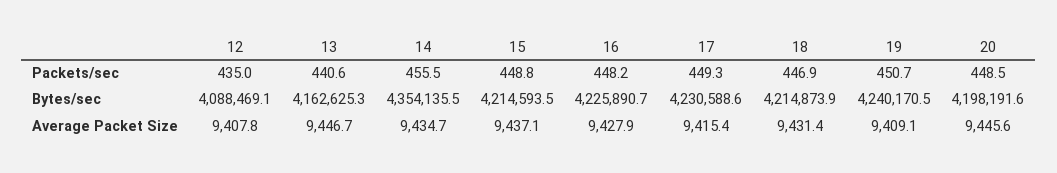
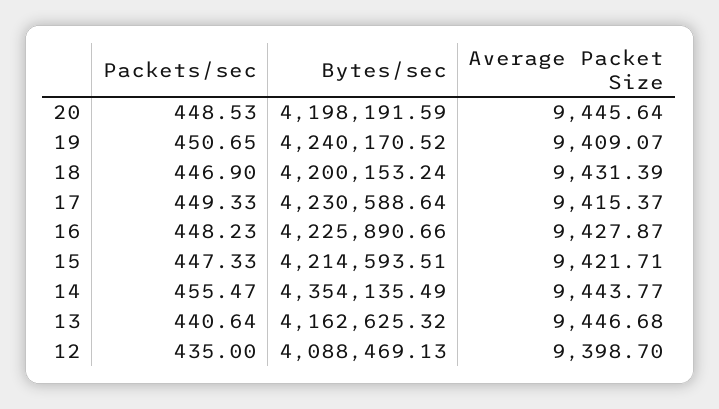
15, Packets/sec: 448.8 -> 447.33
18, Bytes/sec: 4214873.9 -> 4200153.24
12, Average Packet Size: 9407.8 -> 9398.7
14, Average Packet Size: 9434.7 -> 9443.77
15, Average Packet Size: 9437.1 -> 9421.71

